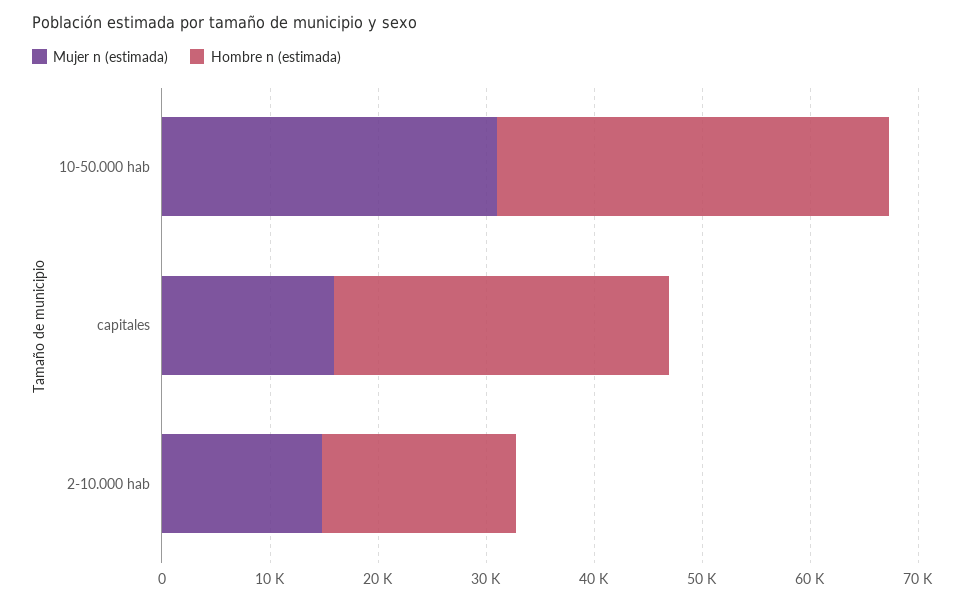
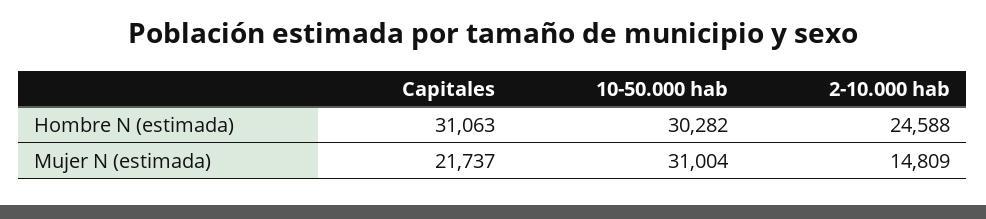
Hombre n (estimada), 10-50.000 hab: 36000 -> 30282
Mujer n (estimada), capitales: 16000 -> 21737
Hombre n (estimada), 2-10.000 hab: 18000 -> 24588

